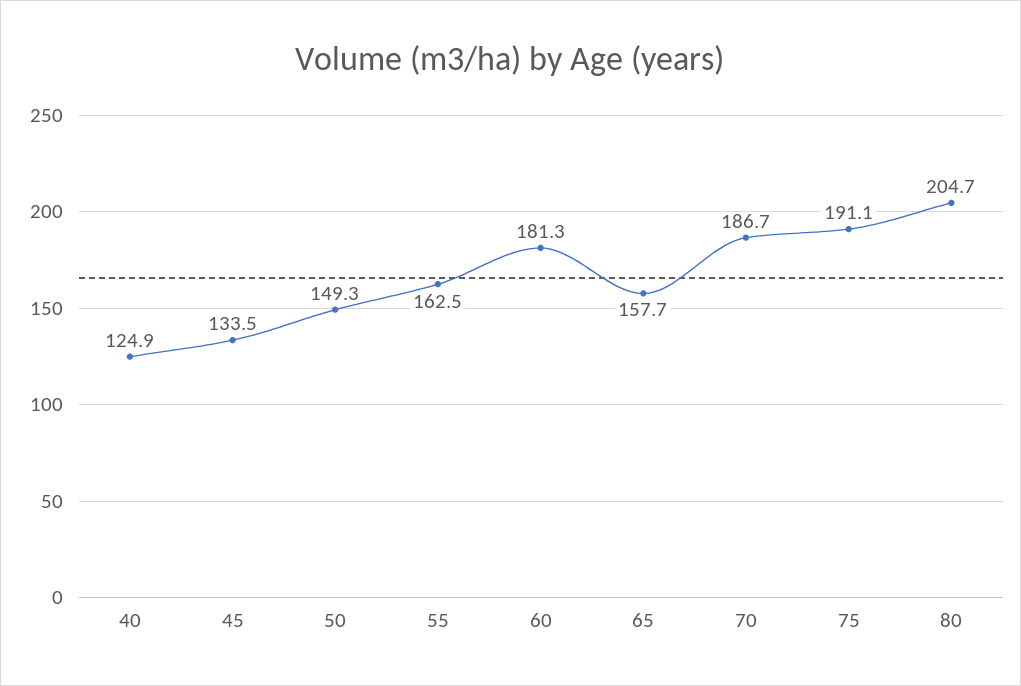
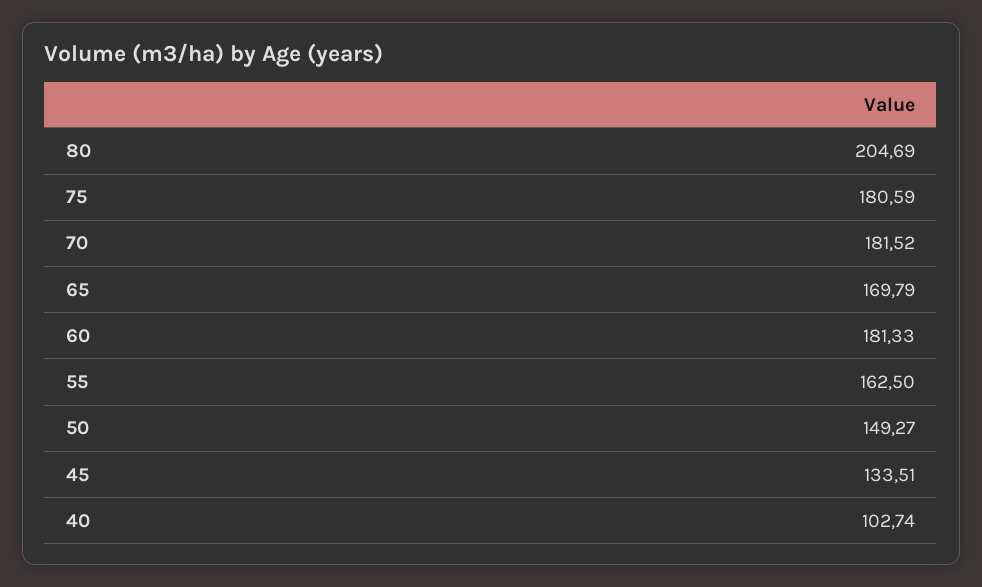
40: 124.9 -> 102.74
65: 157.7 -> 169.79
70: 186.7 -> 181.52
75: 191.1 -> 180.59

